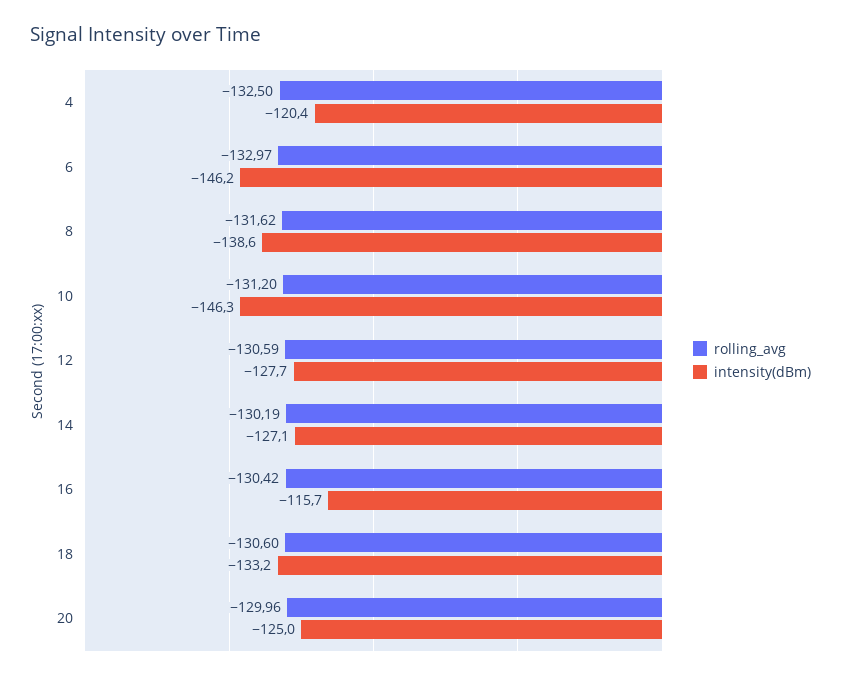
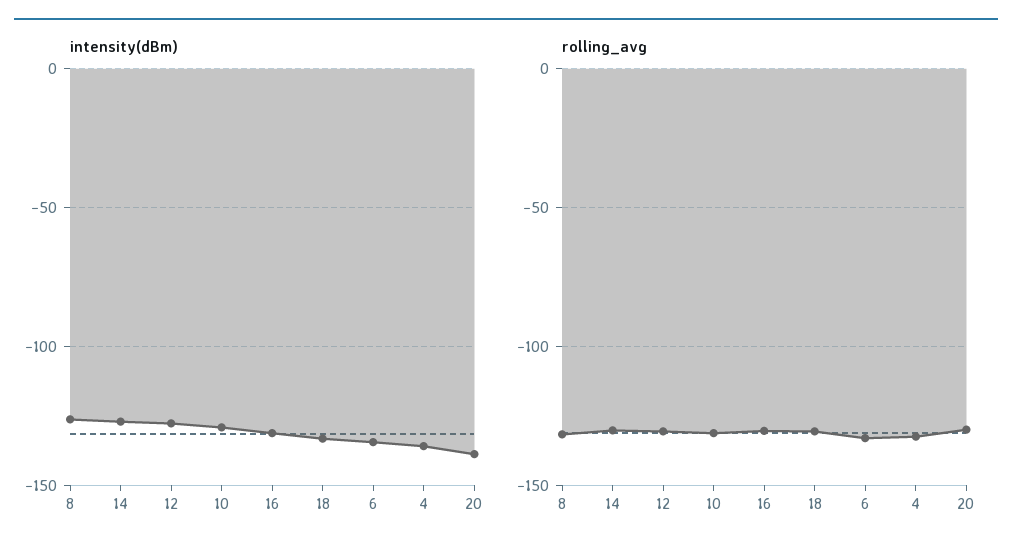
intensity(dBm), 4: -120.4 -> -135
intensity(dBm), 6: -146.2 -> -135
intensity(dBm), 8: -138.6 -> -125
intensity(dBm), 10: -146.3 -> -130
intensity(dBm), 16: -115.7 -> -130
intensity(dBm), 20: -125 -> -140

